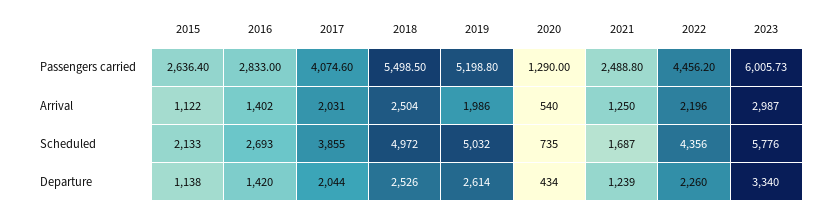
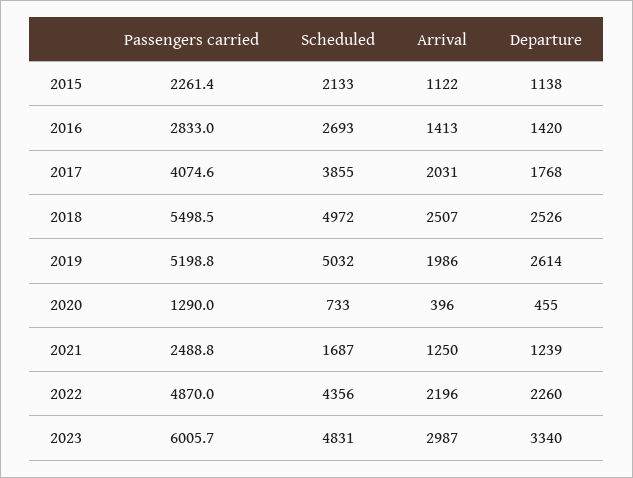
2015, Passengers carried: 2636.4 -> 2261.4
2022, Passengers carried: 4456.2 -> 4870
2016, Arrival: 1402 -> 1413
2018, Arrival: 2504 -> 2507
2020, Arrival: 540 -> 396
2020, Scheduled: 735 -> 733
2023, Scheduled: 5776 -> 4831
2017, Departure: 2044 -> 1768
2020, Departure: 434 -> 455

